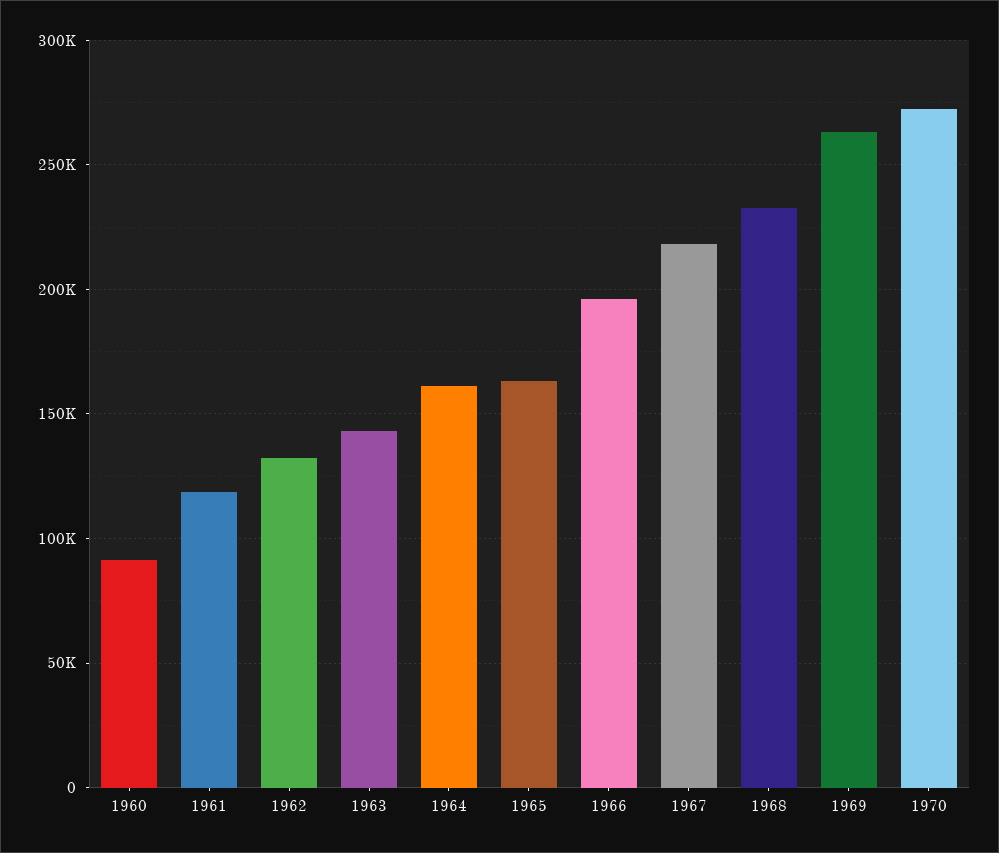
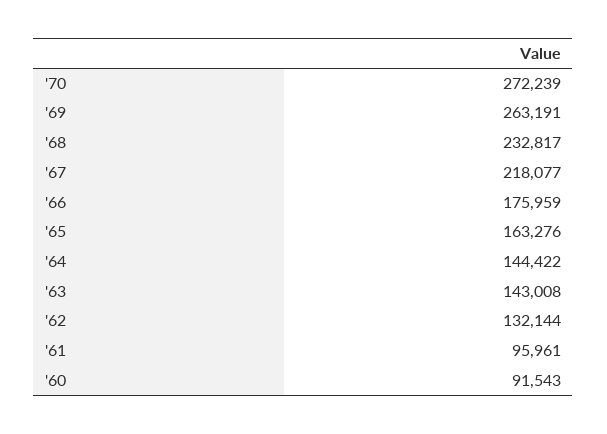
1961: 120000 -> 95961
1964: 160000 -> 144422
1966: 195000 -> 175959

